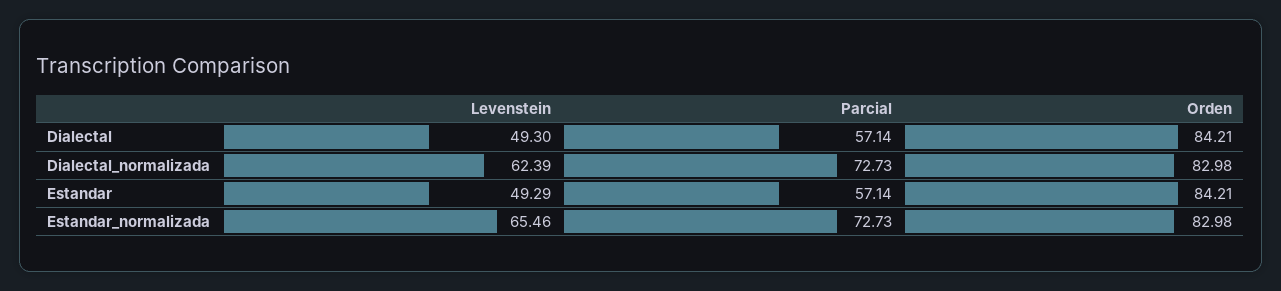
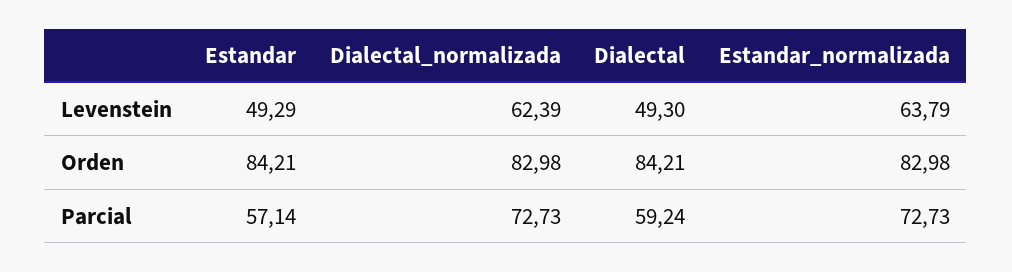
Parcial, Dialectal: 57.14 -> 59.24
Levenstein, Estandar_normalizada: 65.46 -> 63.79

